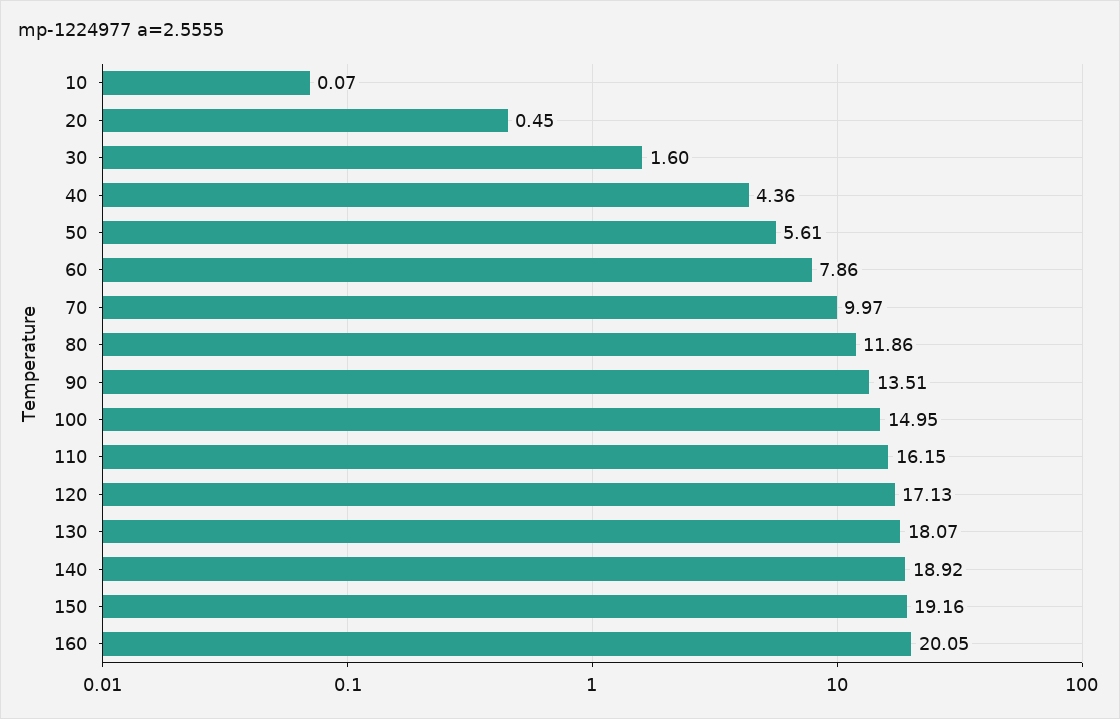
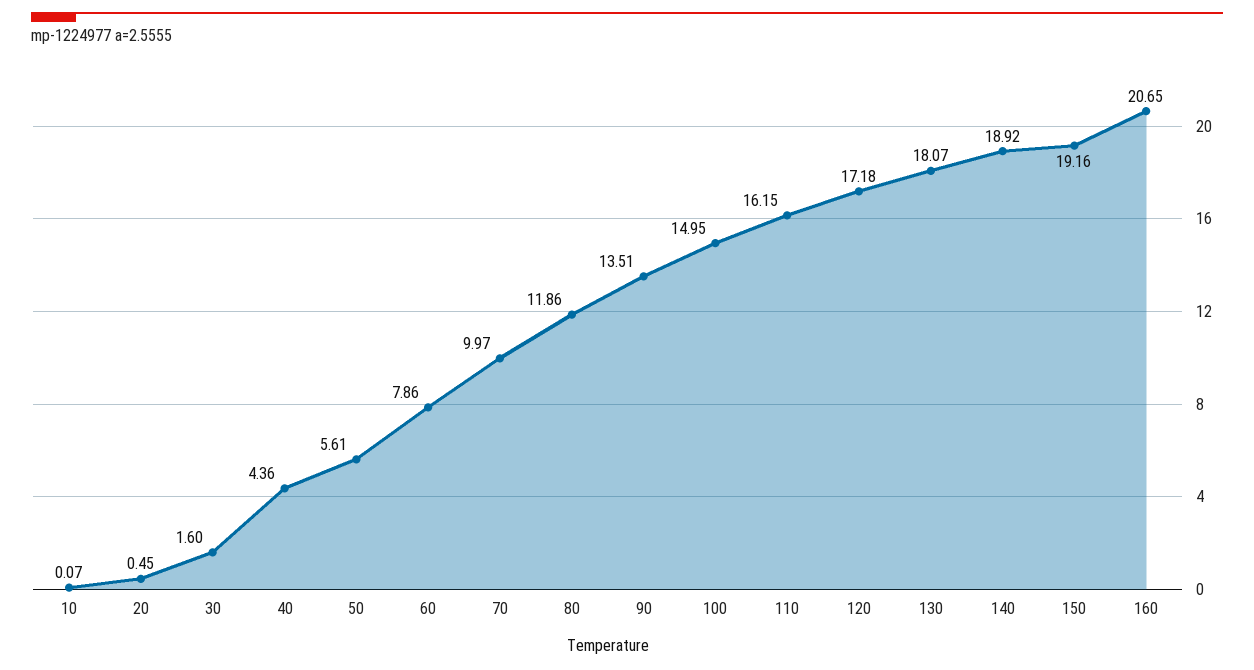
120: 17.13 -> 17.18
160: 20.05 -> 20.65

